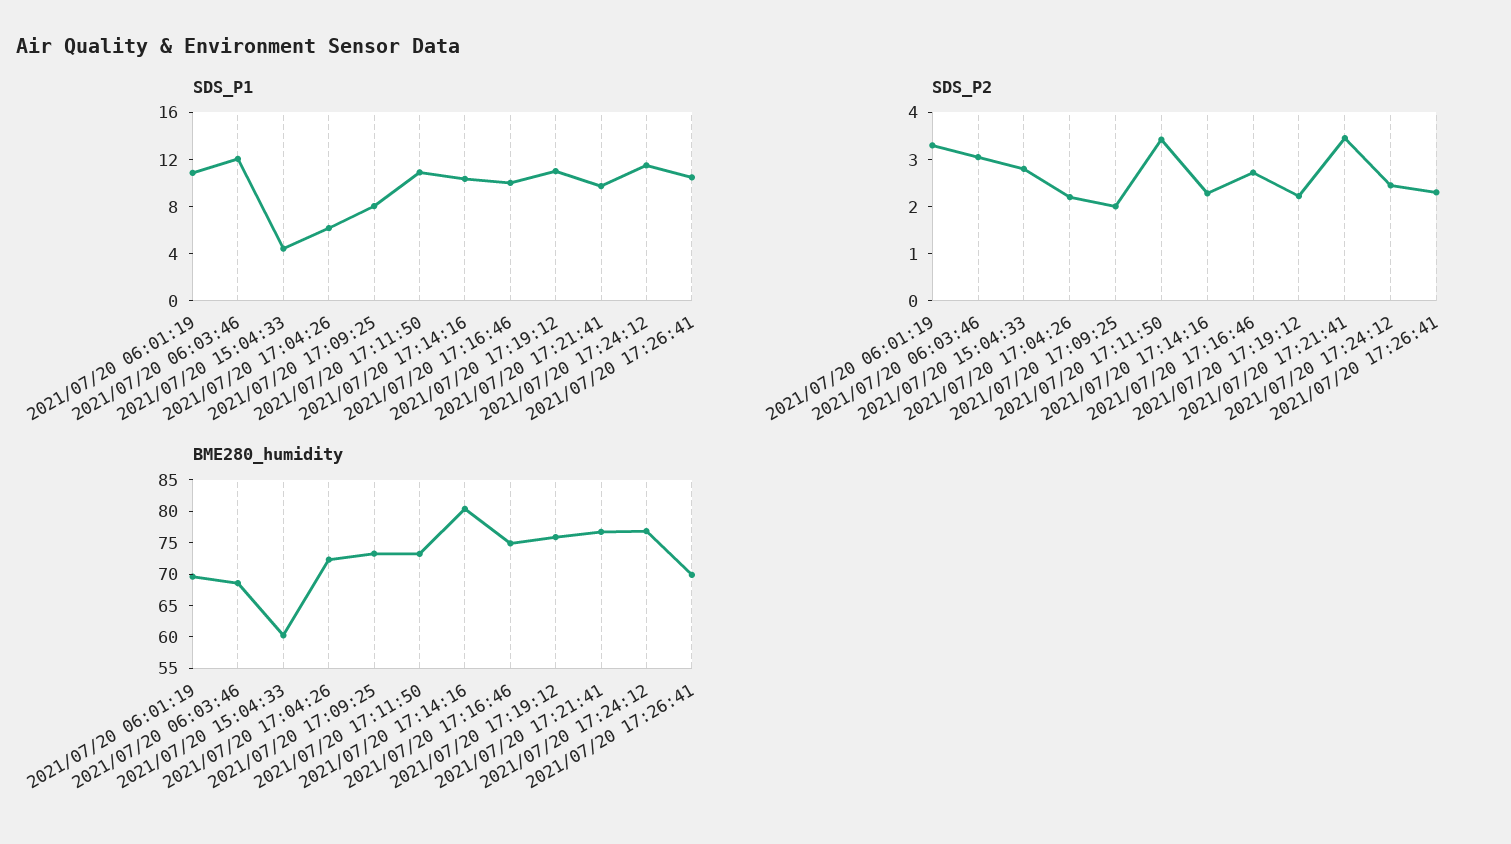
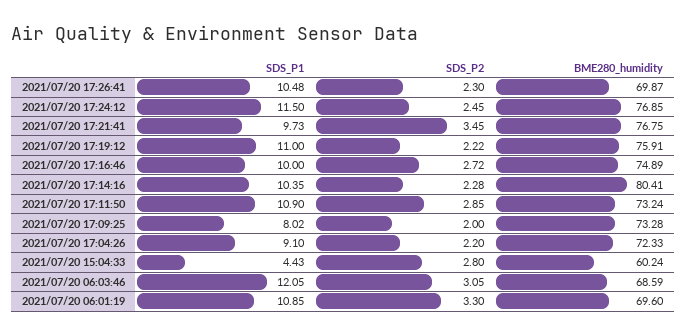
SDS_P1, 2021/07/20 17:04:26: 6 -> 9.1
SDS_P2, 2021/07/20 17:11:50: 3.4 -> 2.85

